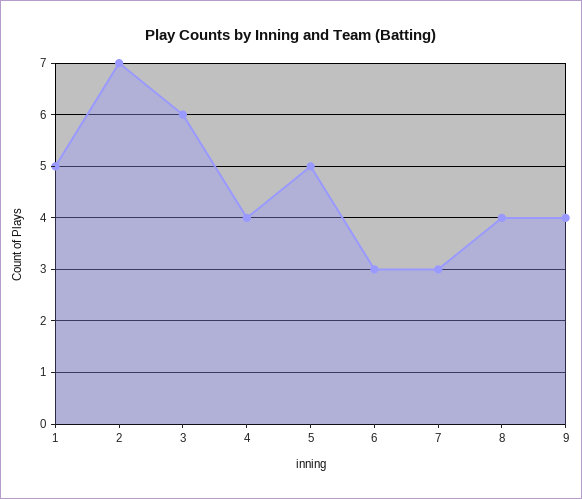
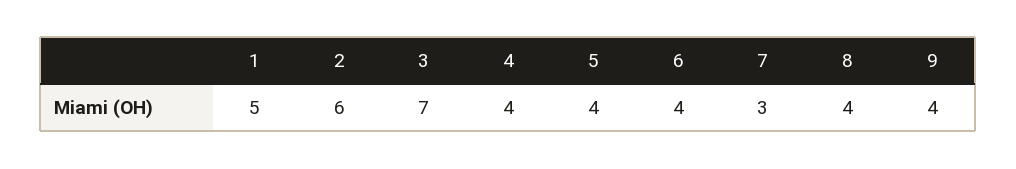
2: 7 -> 6
3: 6 -> 7
5: 5 -> 4
6: 3 -> 4

